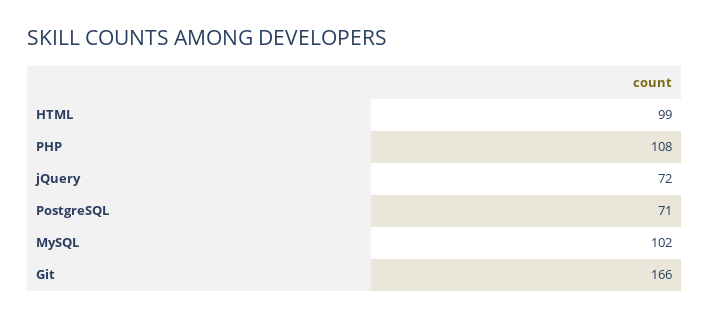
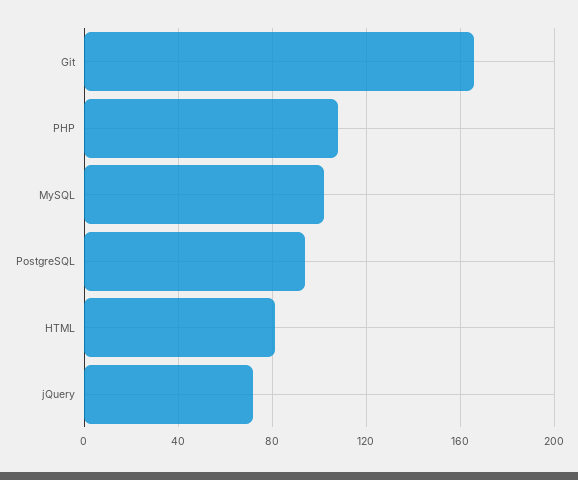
HTML: 99 -> 80
PostgreSQL: 71 -> 95

